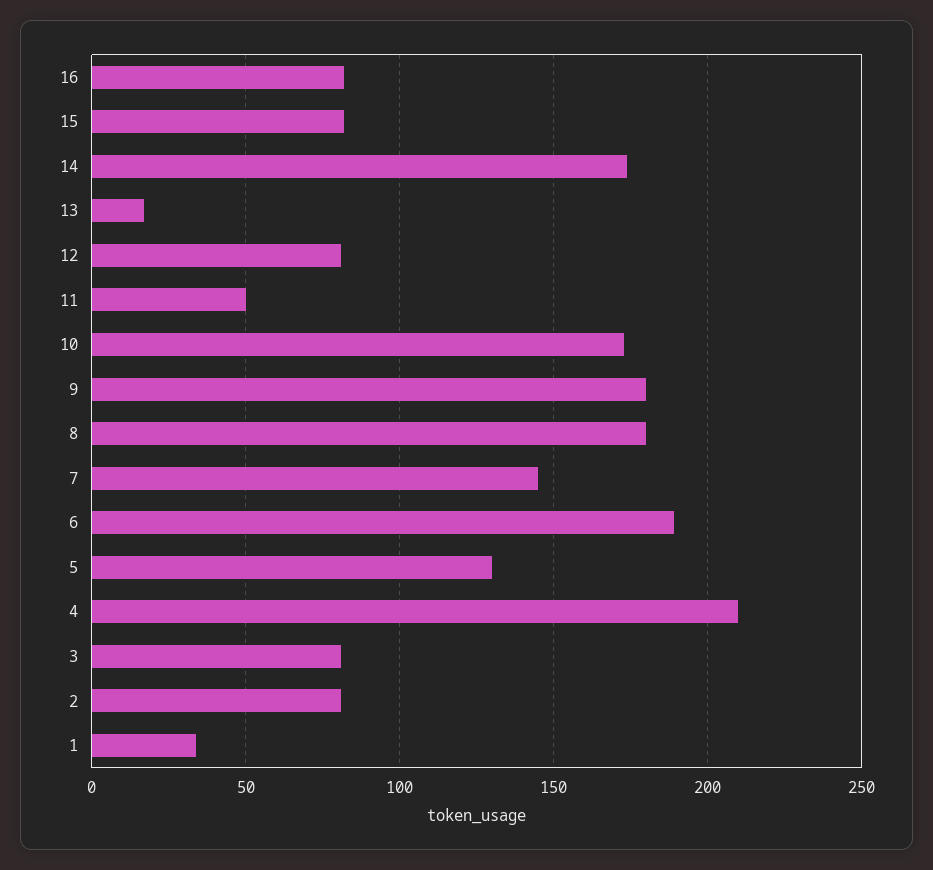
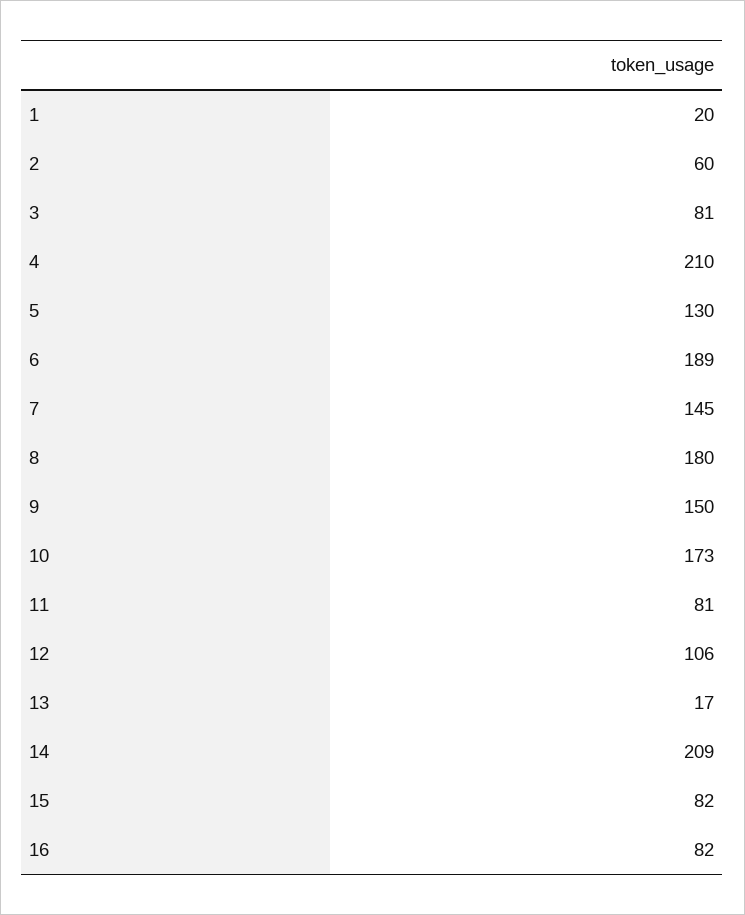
14: 175 -> 209
12: 80 -> 106
11: 50 -> 81
9: 180 -> 150
2: 80 -> 60
1: 35 -> 20

